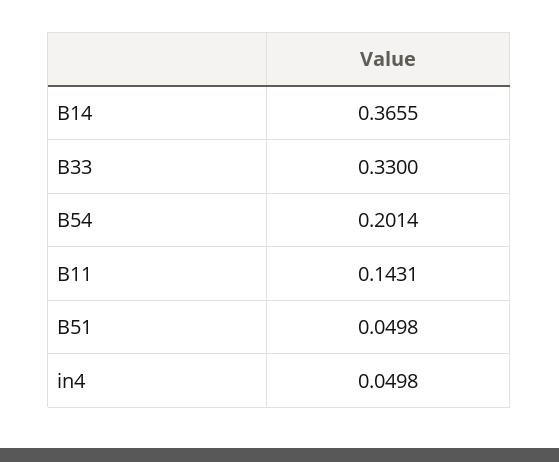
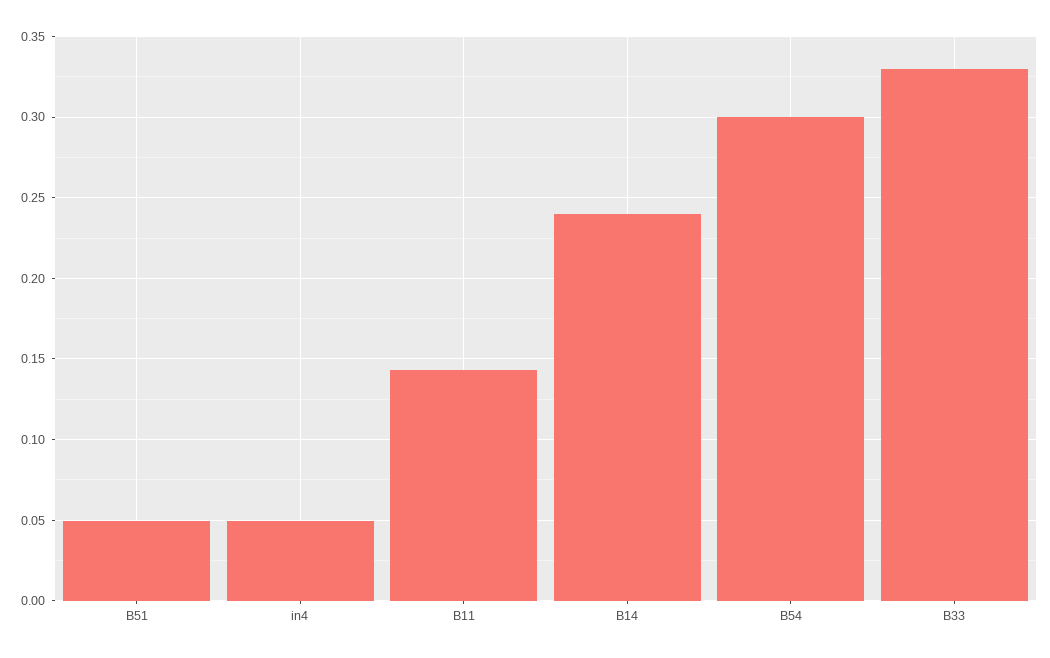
B14: 0.3655 -> 0.24
B54: 0.2014 -> 0.3

